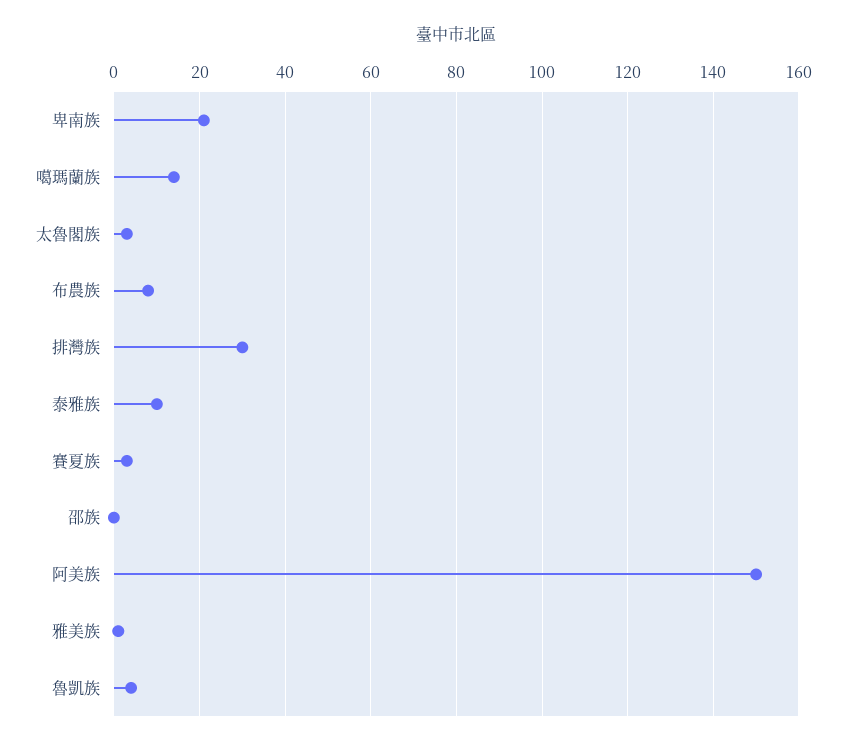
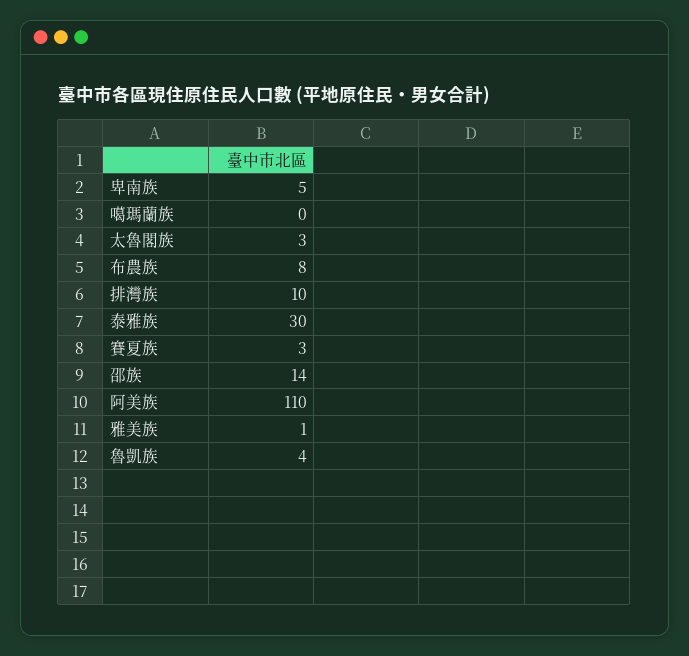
卑南族: 20 -> 5
噶瑪蘭族: 15 -> 0
排灣族: 30 -> 10
泰雅族: 10 -> 30
邵族: 0 -> 14
阿美族: 150 -> 110

